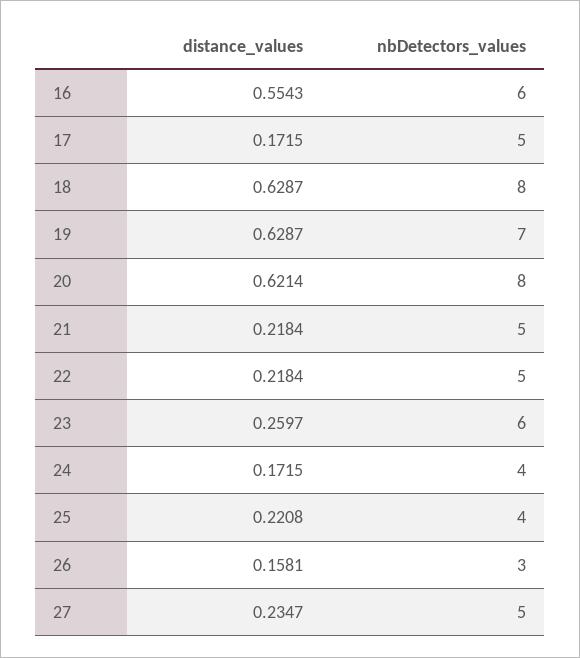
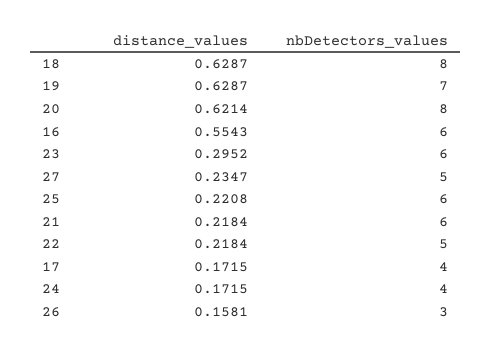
nbDetectors_values, 17: 5 -> 4
nbDetectors_values, 21: 5 -> 6
distance_values, 23: 0.2597 -> 0.2952
nbDetectors_values, 25: 4 -> 6

